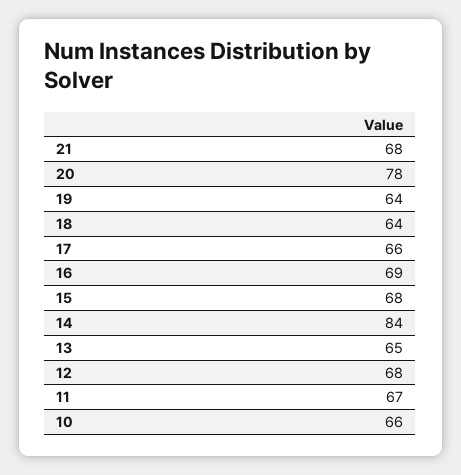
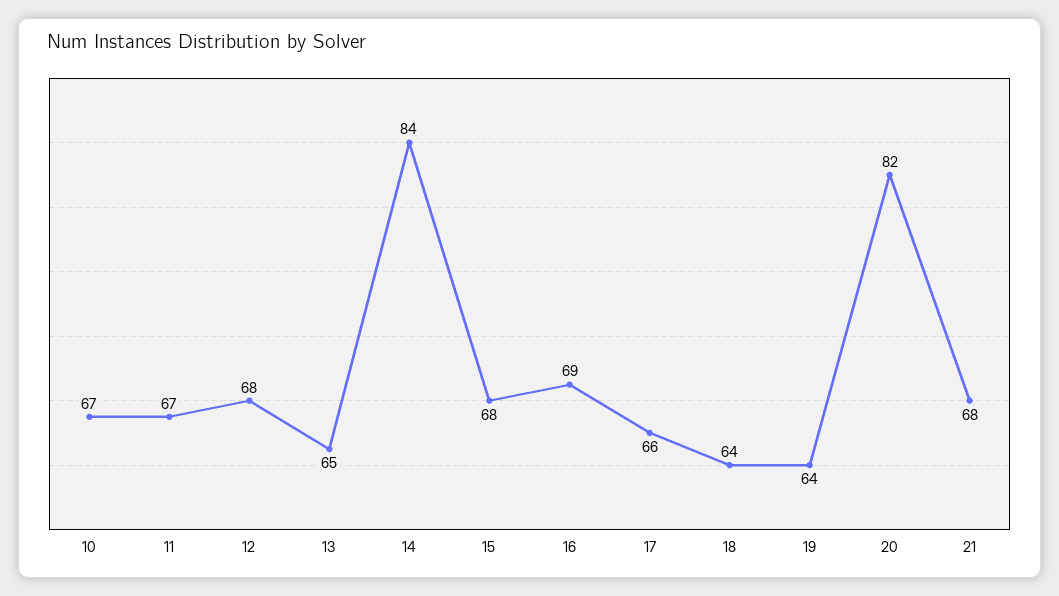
20: 78 -> 82
10: 66 -> 67

